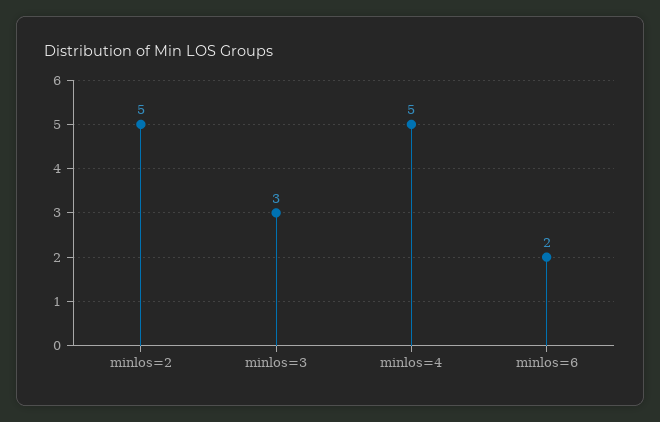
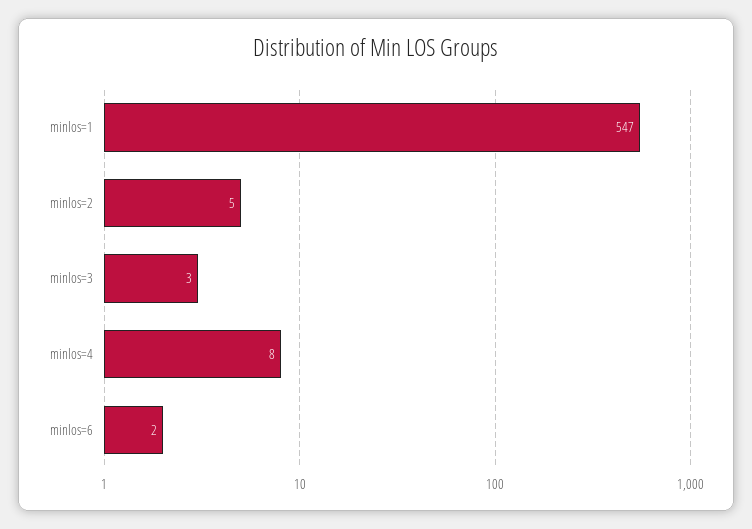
minlos=4: 5 -> 8
minlos=1: none -> 547

